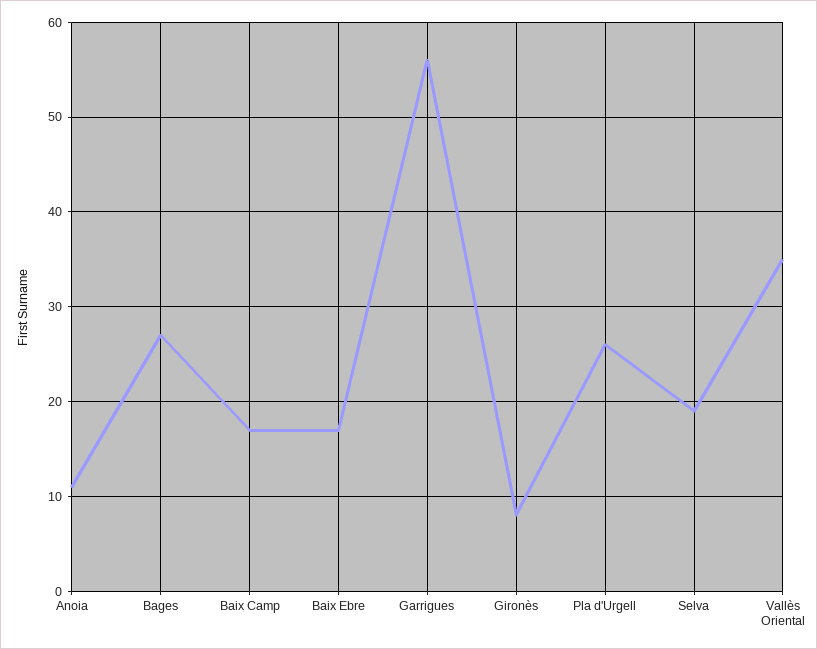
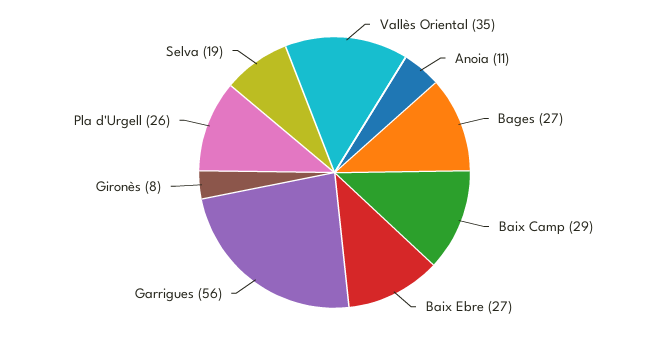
Baix Camp: 17 -> 29
Baix Ebre: 17 -> 27

